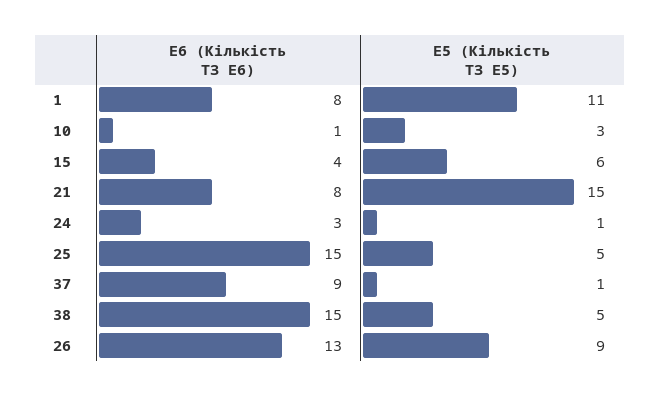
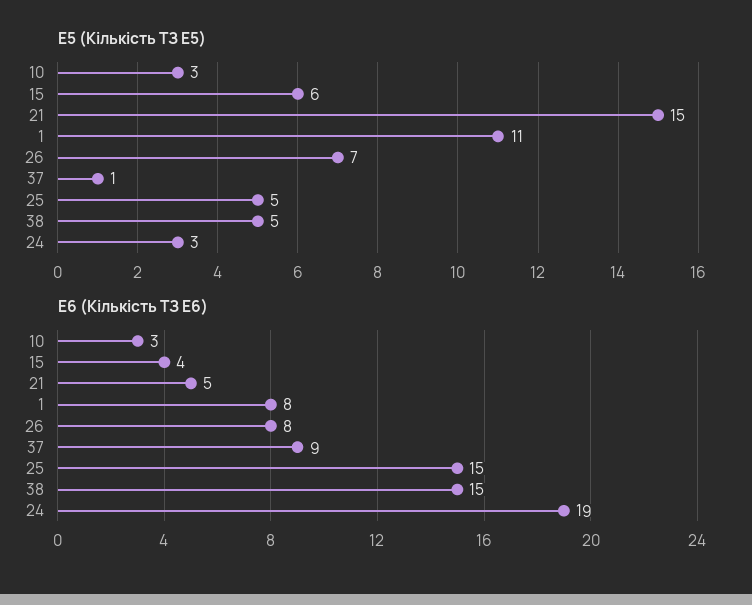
E6 (Кількість ТЗ E6), 10: 1 -> 3
E6 (Кількість ТЗ E6), 21: 8 -> 5
E6 (Кількість ТЗ E6), 24: 3 -> 19
E5 (Кількість ТЗ E5), 24: 1 -> 3
E6 (Кількість ТЗ E6), 26: 13 -> 8
E5 (Кількість ТЗ E5), 26: 9 -> 7

